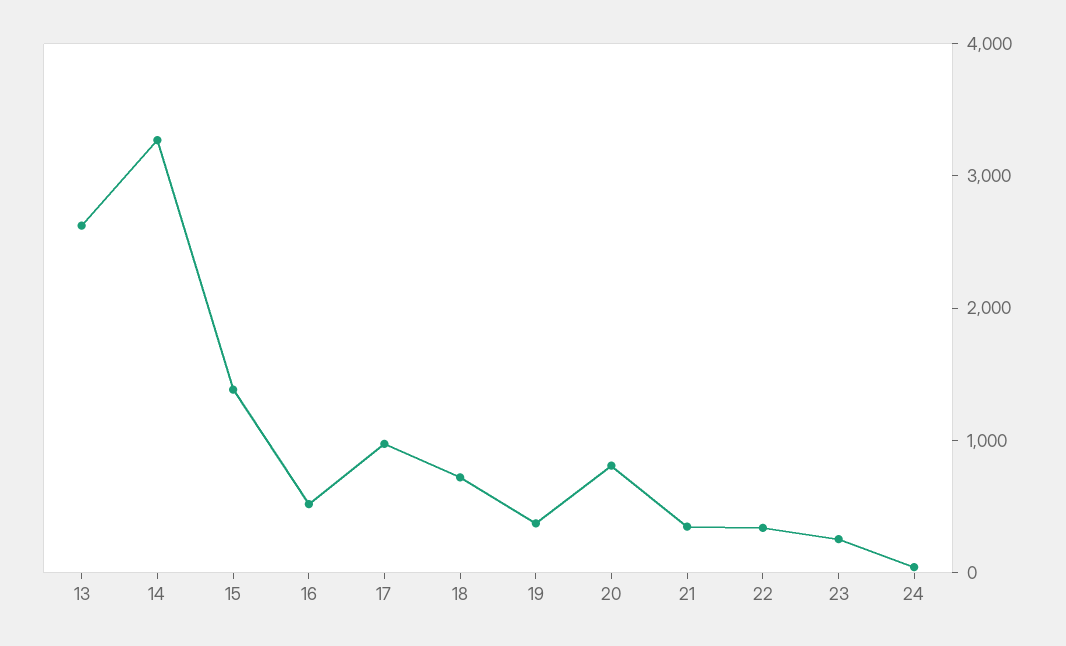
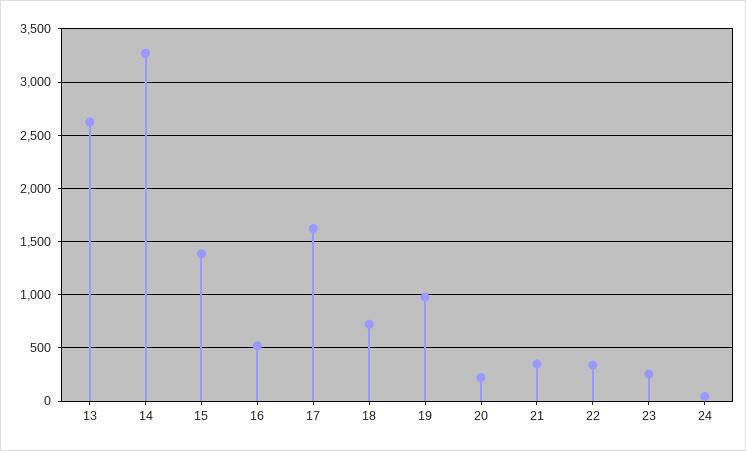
17: 1000 -> 1600
19: 400 -> 1000
20: 800 -> 200

